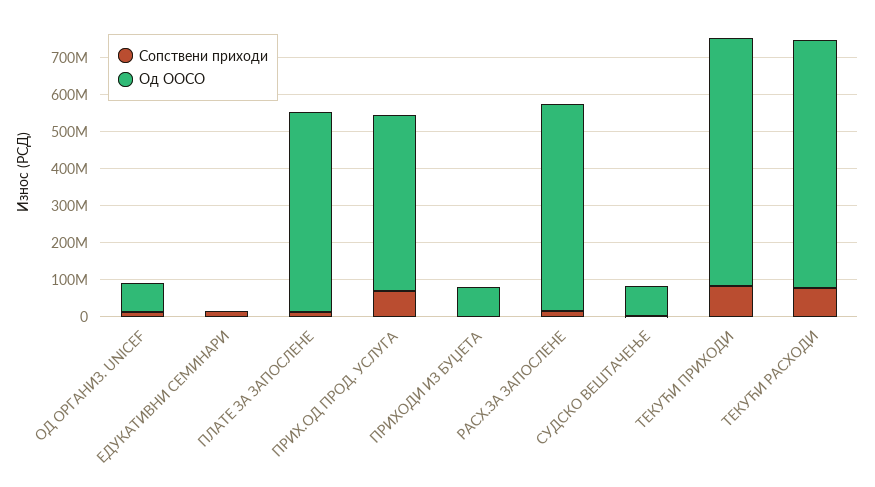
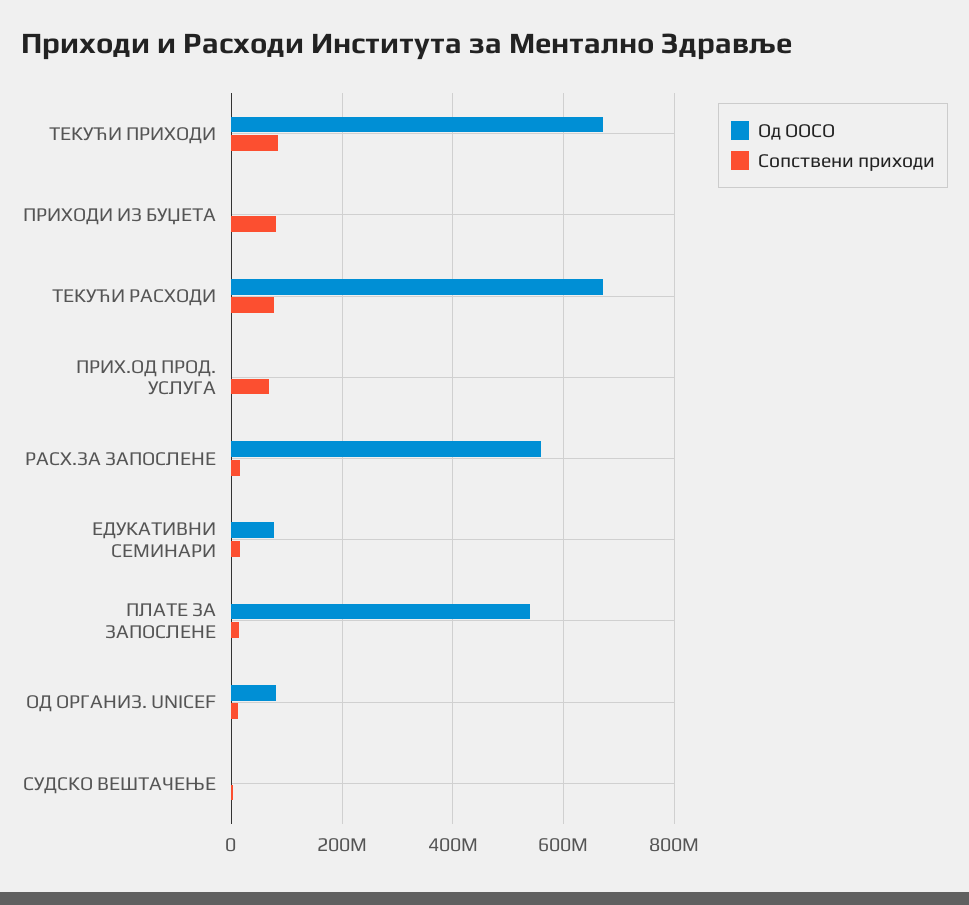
Од ООСО, ЕДУКАТИВНИ СЕМИНАРИ: 0 -> 80000000
Од ООСО, ПРИХ.ОД ПРОД. УСЛУГА: 475000000 -> 0
Сопствени приходи, ПРИХОДИ ИЗ БУЏЕТА: 0 -> 80000000
Од ООСО, ПРИХОДИ ИЗ БУЏЕТА: 75000000 -> 0
Од ООСО, СУДСКО ВЕШТАЧЕЊЕ: 75000000 -> 0

